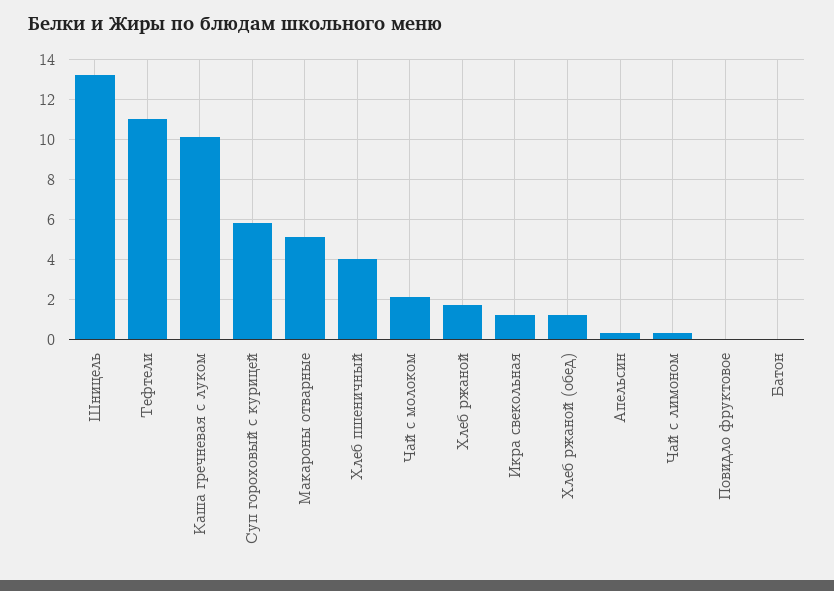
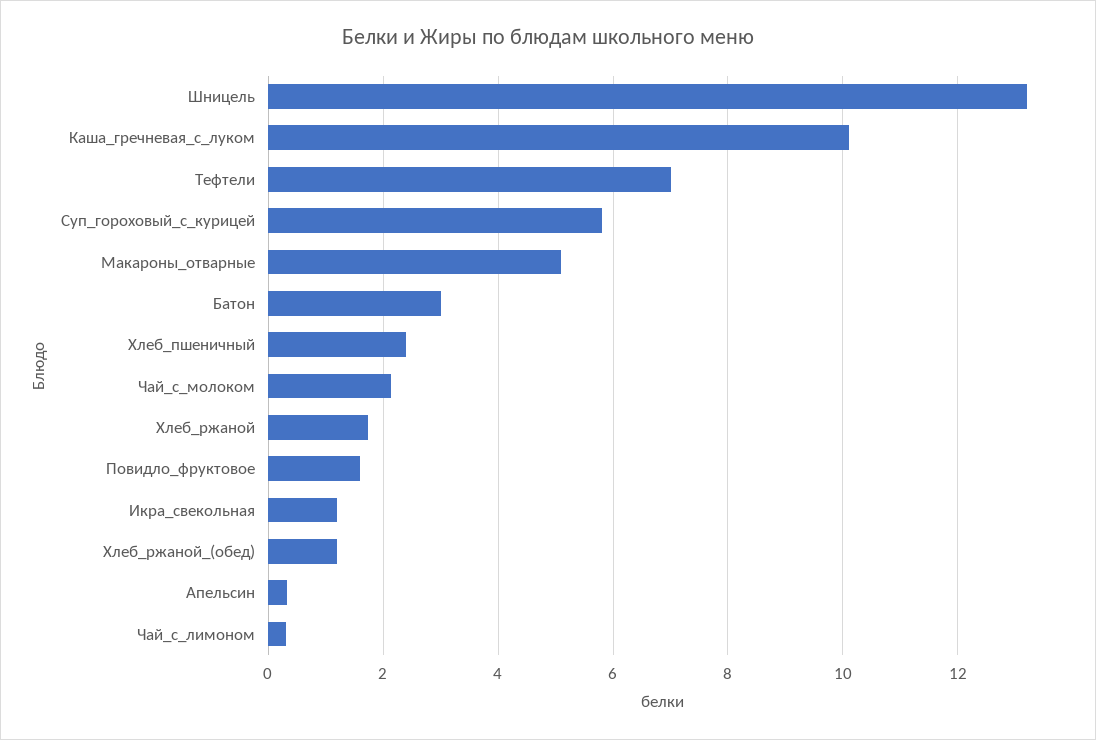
Тефтели: 11 -> 7
Хлеб пшеничный: 4 -> 2.4
Повидло фруктовое: 0 -> 1.6
Батон: 0 -> 3

